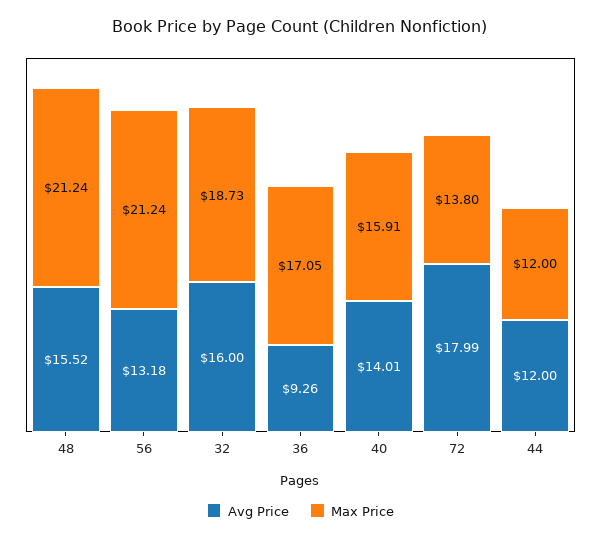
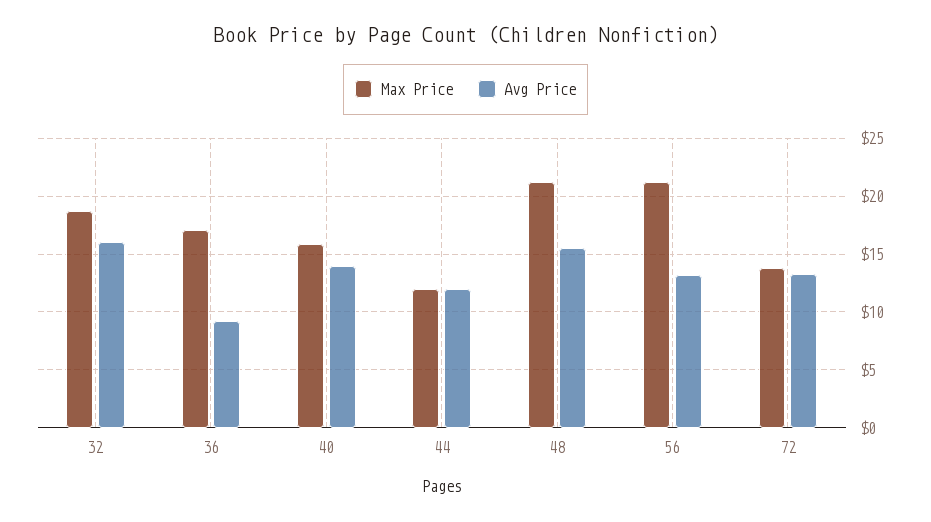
Avg Price, 72: 17.99 -> 13

